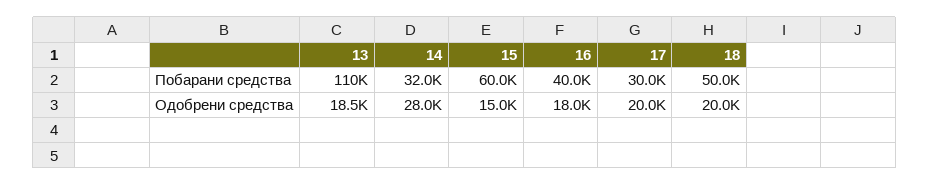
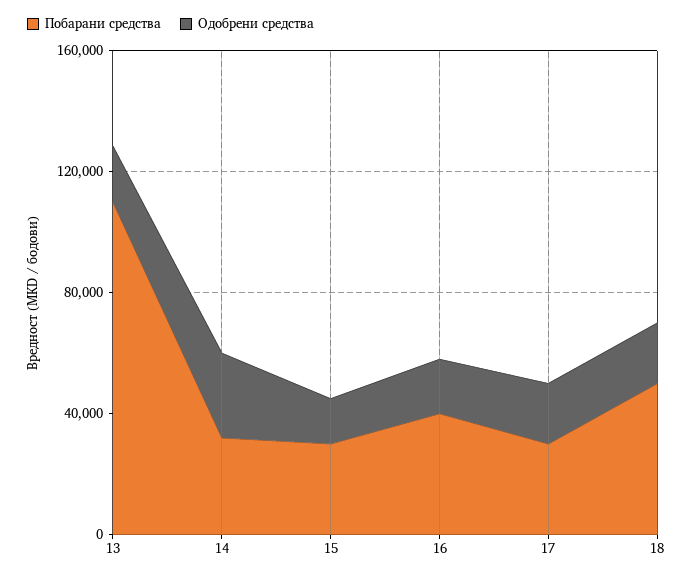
Побарани средства, 15: 60000 -> 30000

